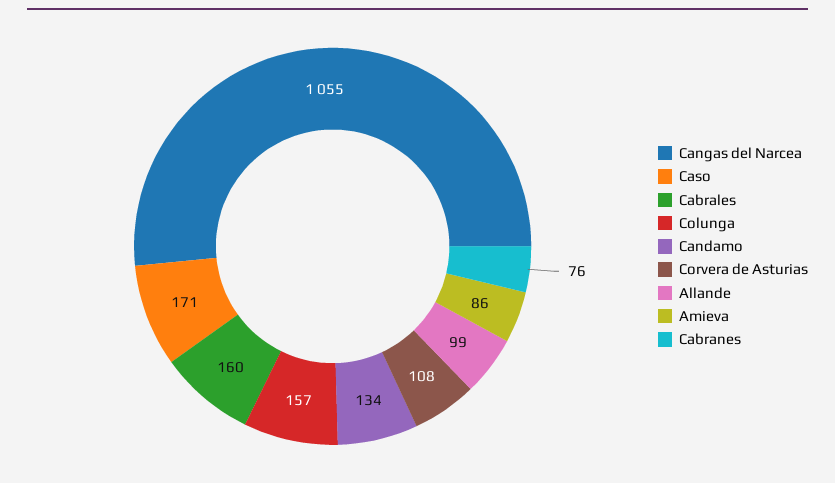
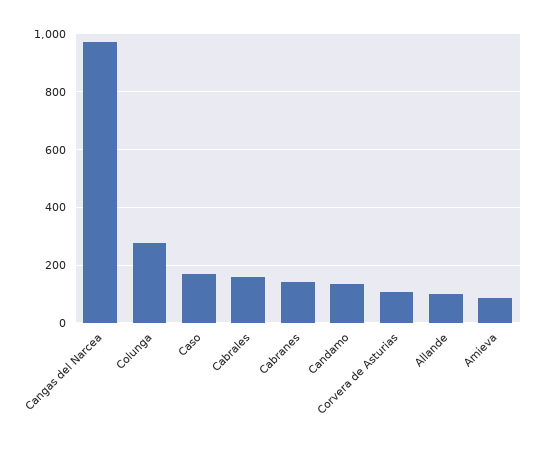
Cangas del Narcea: 1055 -> 975
Colunga: 157 -> 275
Cabranes: 76 -> 150

